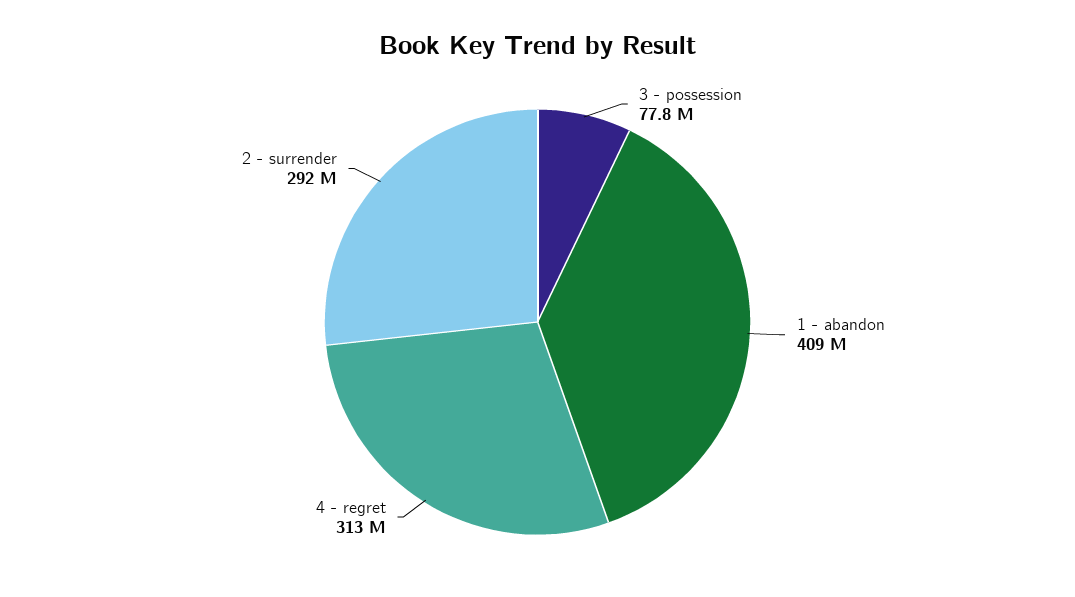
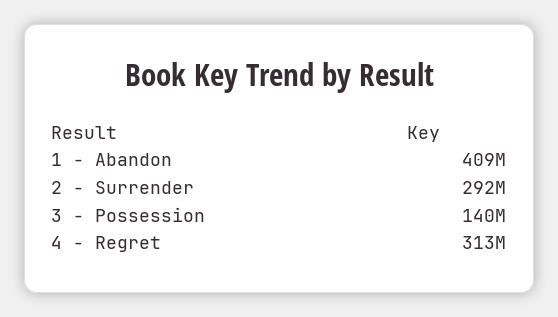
3 - possession: 77800000 -> 140000000

